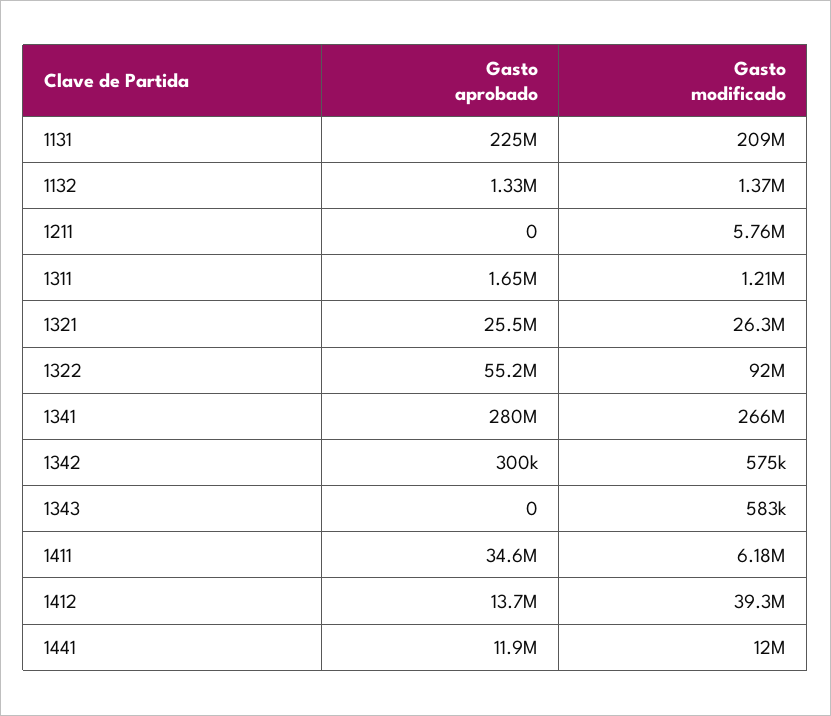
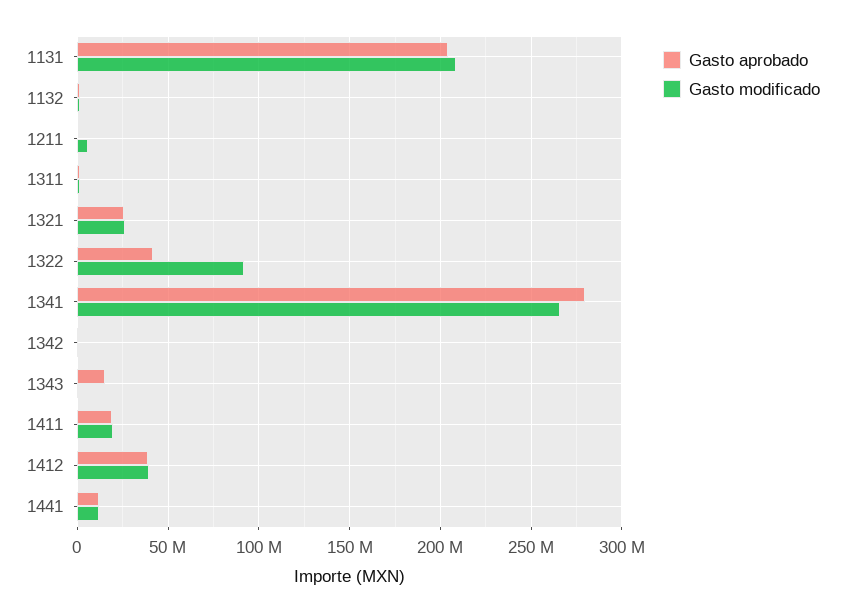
Gasto aprobado, 1131: 225000000 -> 205000000
Gasto aprobado, 1322: 55200000 -> 40000000
Gasto aprobado, 1343: 0 -> 15000000
Gasto aprobado, 1411: 34600000 -> 20000000
Gasto modificado, 1411: 6180000 -> 20000000
Gasto aprobado, 1412: 13700000 -> 40000000

